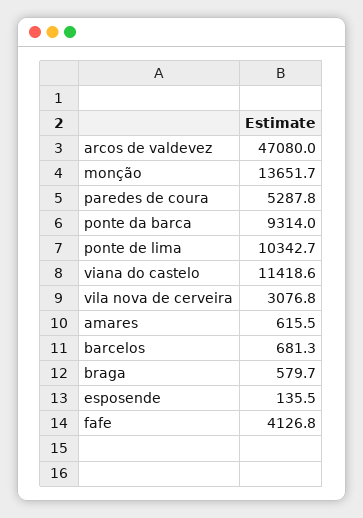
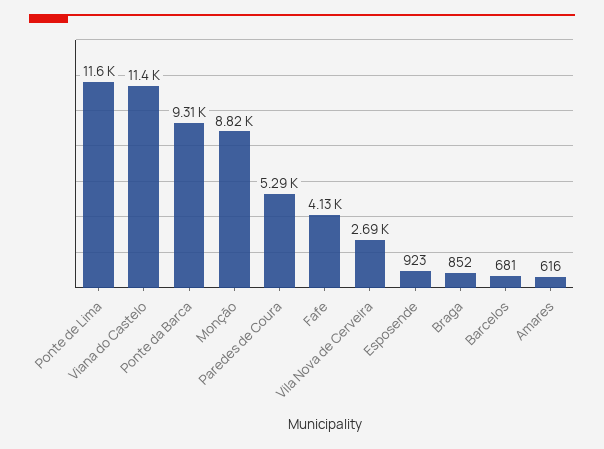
arcos de valdevez: 47080 -> none
monção: 13651.7 -> 8820
ponte de lima: 10342.7 -> 11600
vila nova de cerveira: 3076.8 -> 2690
braga: 579.7 -> 852
esposende: 135.5 -> 923

